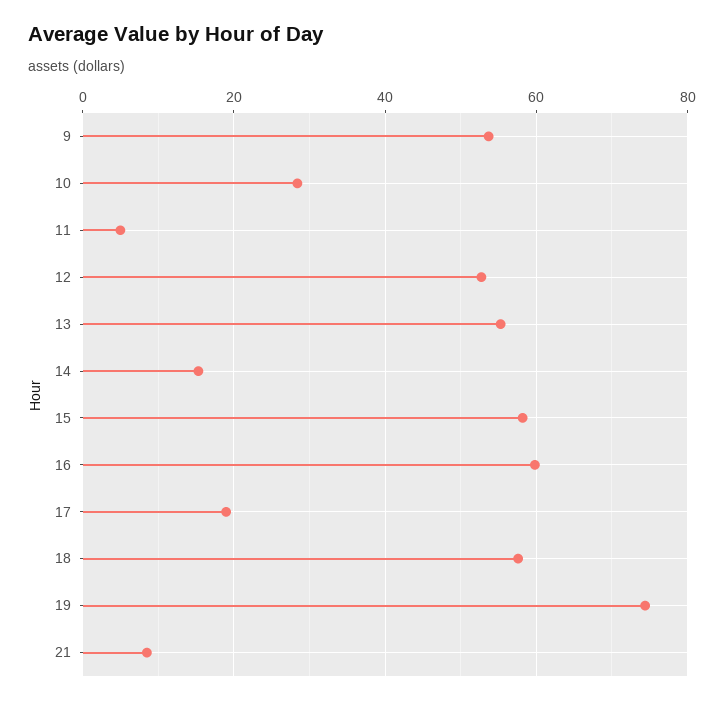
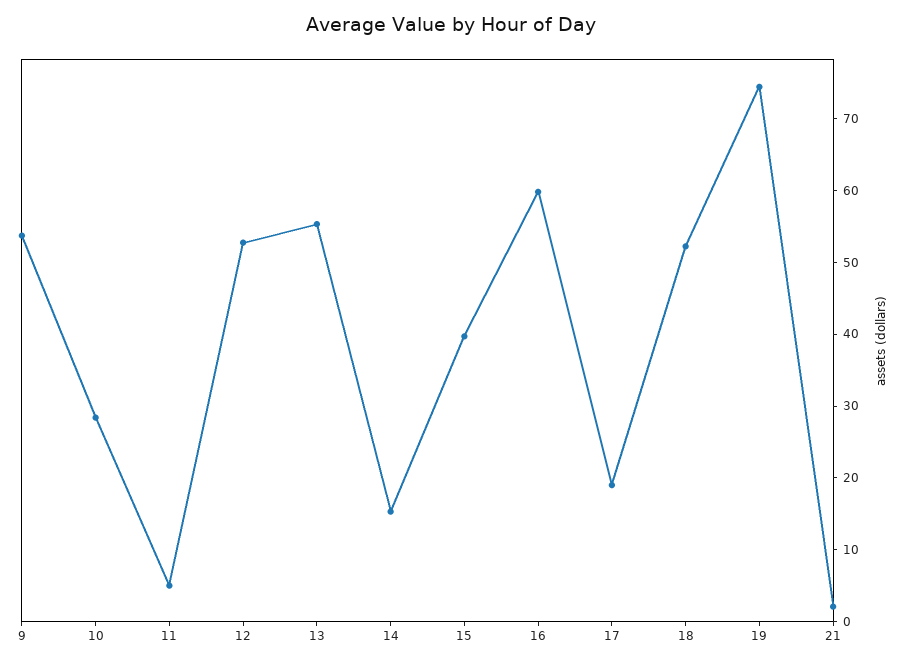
15: 58 -> 40
18: 58 -> 52
21: 8 -> 2

